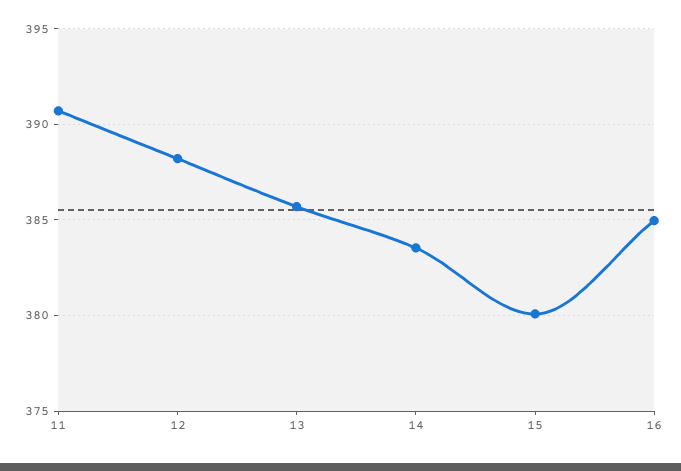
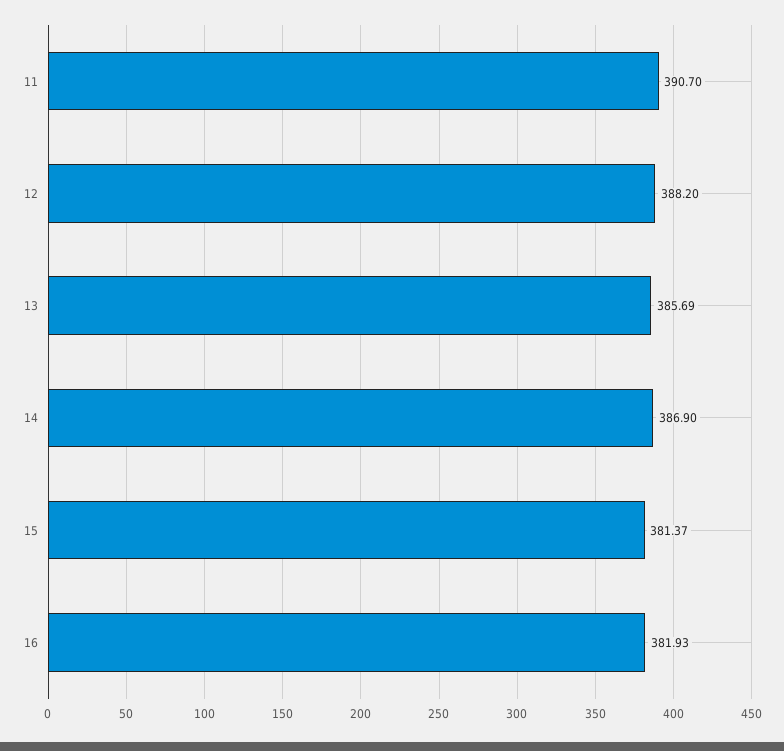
14: 383.5 -> 386.9
15: 380 -> 381.37
16: 385 -> 381.93

